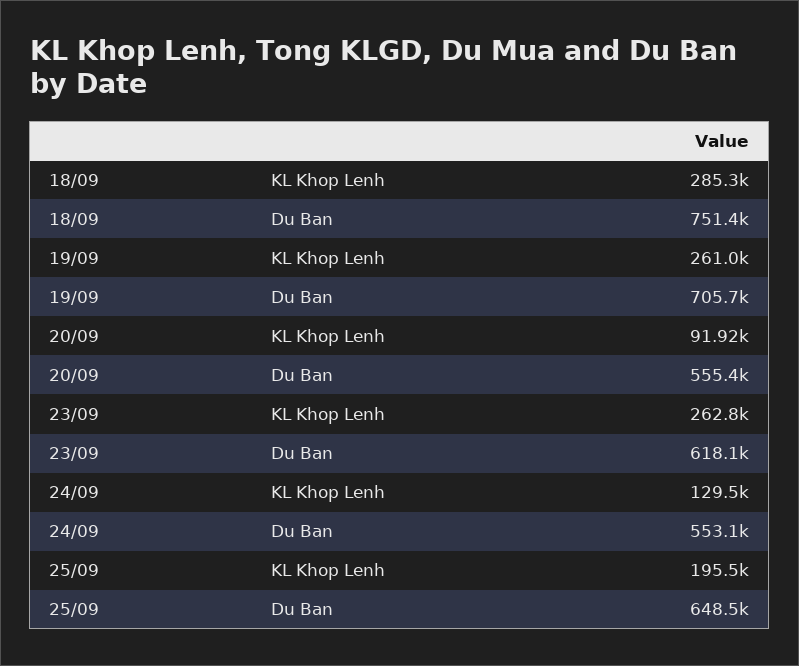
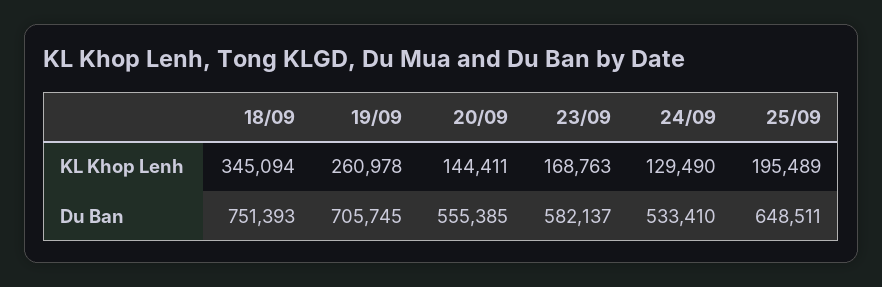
18/09, KL Khop Lenh: 285300 -> 345094
20/09, KL Khop Lenh: 91920 -> 144411
23/09, KL Khop Lenh: 262800 -> 168763
23/09, Du Ban: 618100 -> 582137
24/09, Du Ban: 553100 -> 533410

